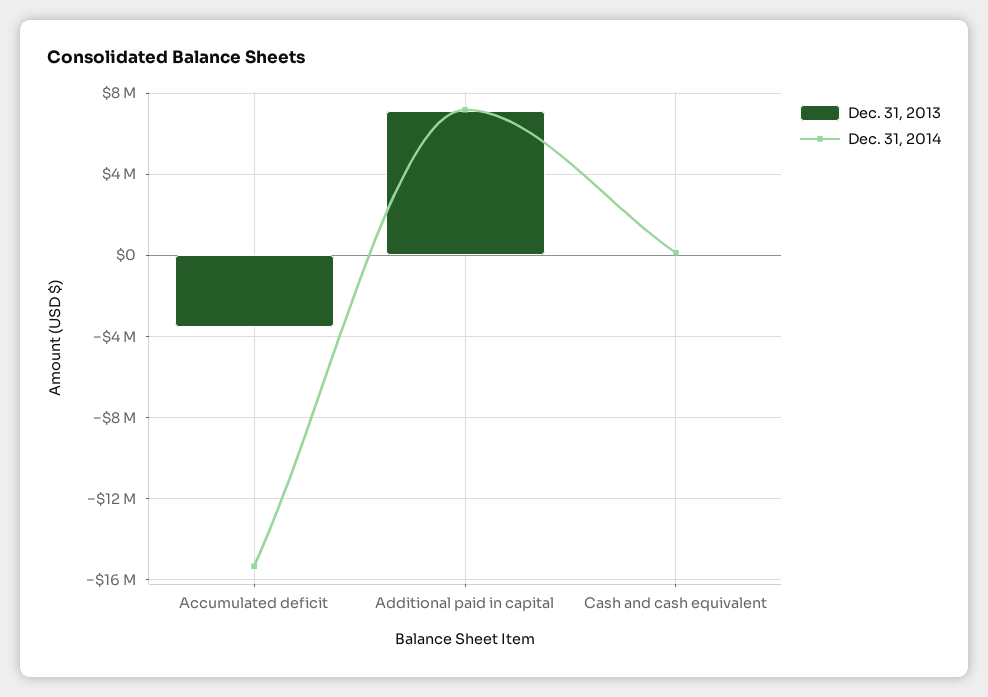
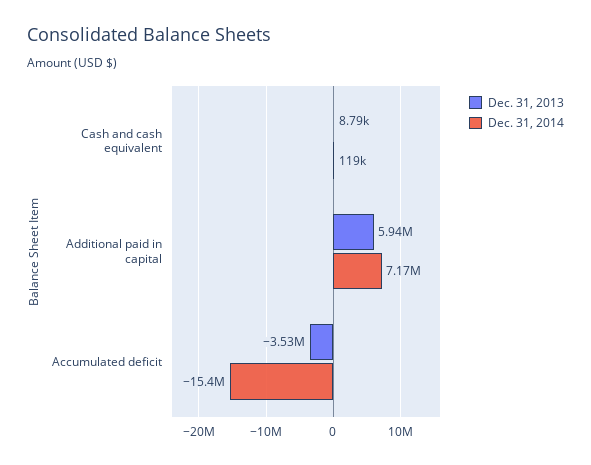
Dec. 31, 2013, Additional paid in capital: 7000000 -> 5940000

